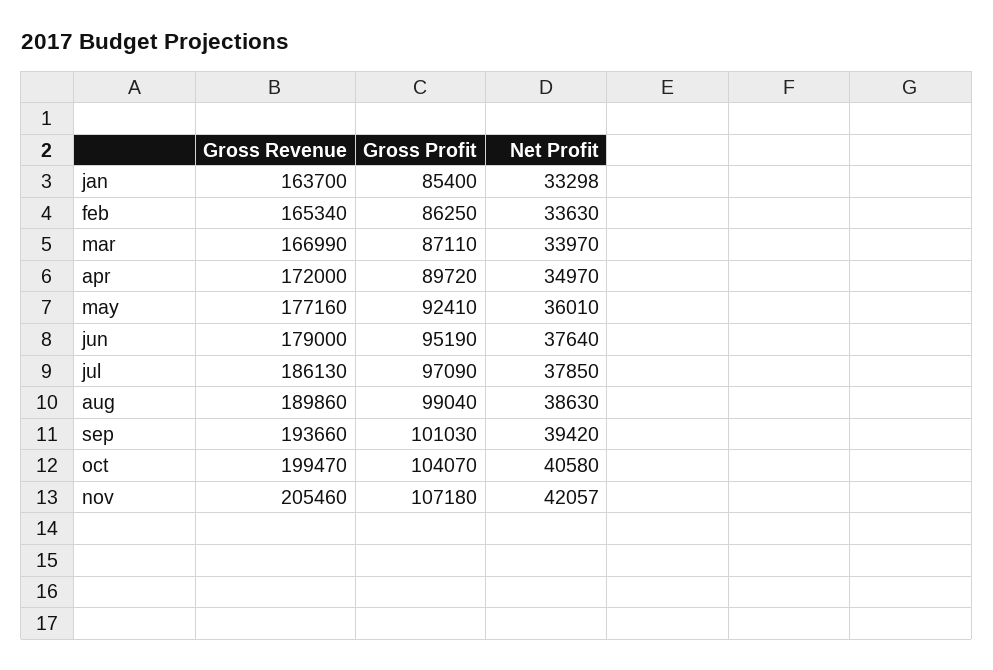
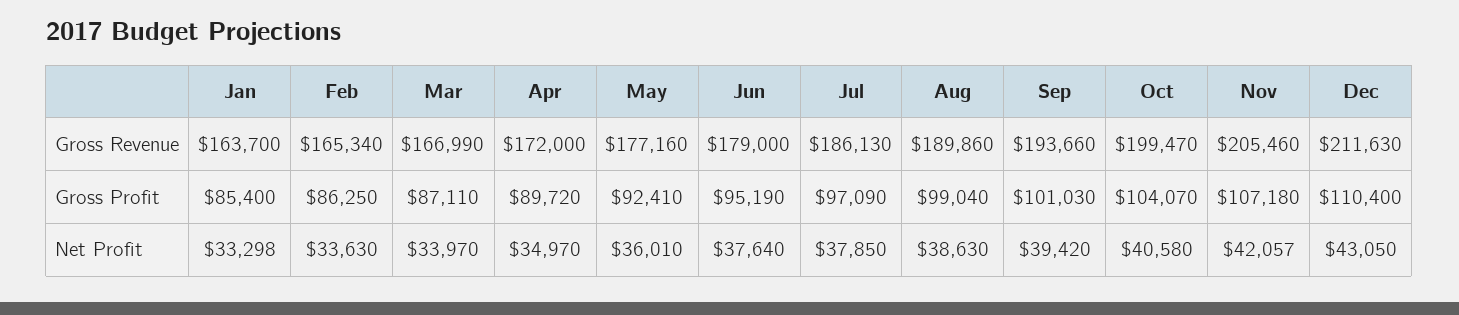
Gross Revenue, Dec: none -> 211630
Gross Profit, Dec: none -> 110400
Net Profit, Dec: none -> 43050

